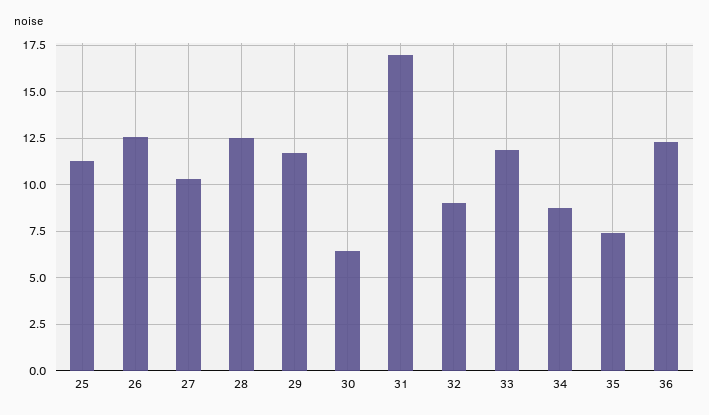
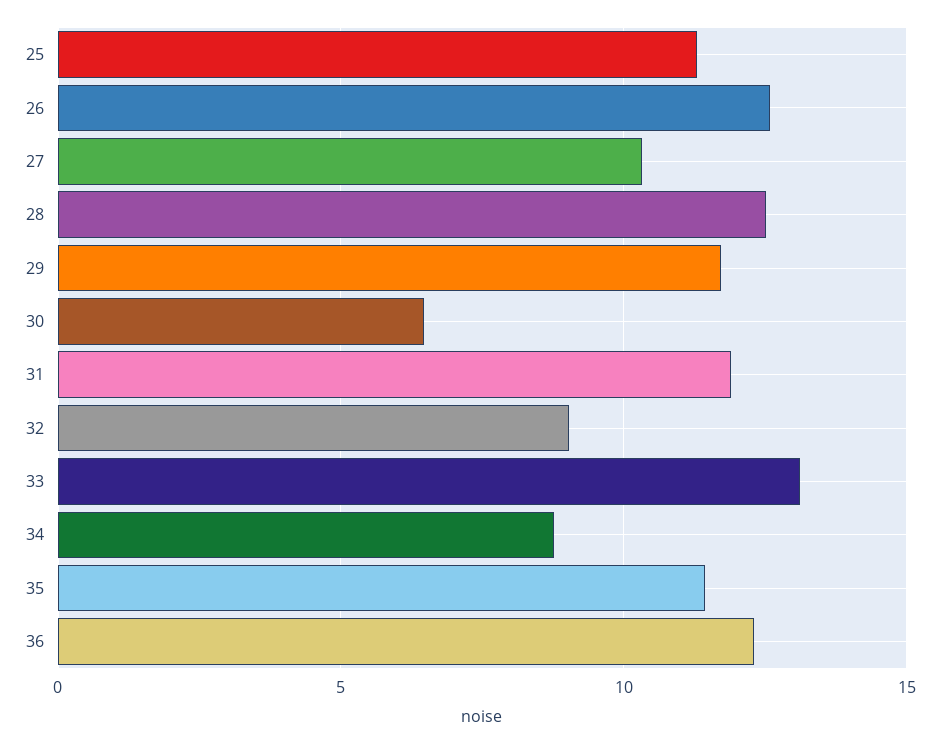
31: 17 -> 12
33: 12 -> 13
35: 7.5 -> 11.5

